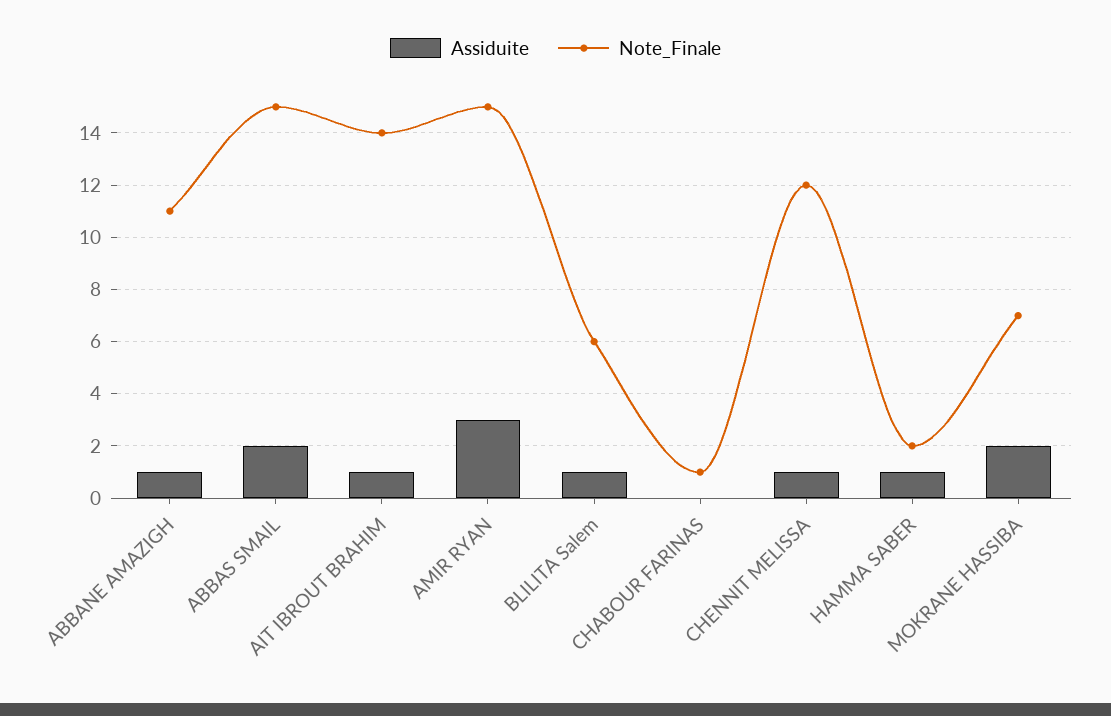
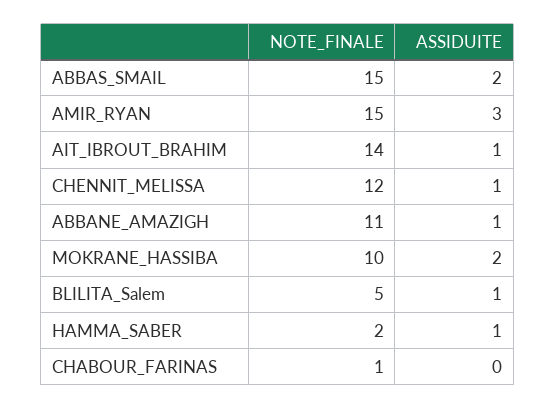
Note_Finale, BLILITA Salem: 6 -> 5
Note_Finale, MOKRANE HASSIBA: 7 -> 10

